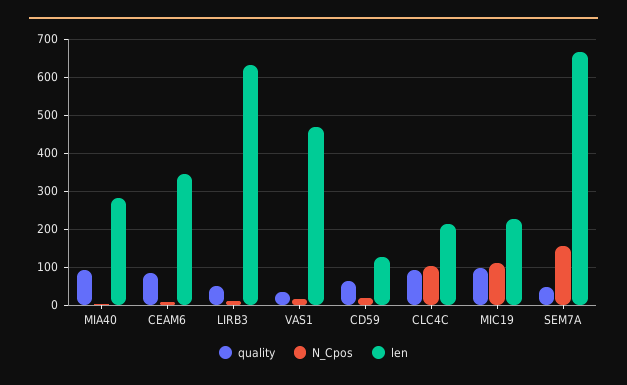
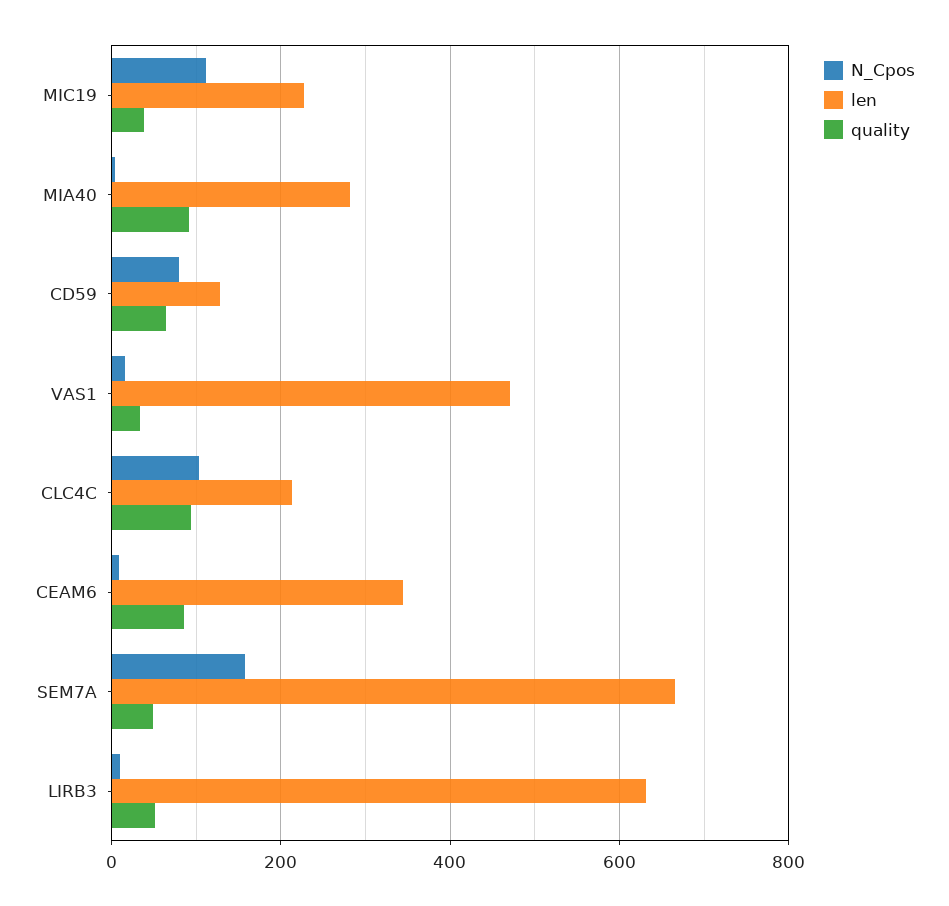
N_Cpos, CD59: 20 -> 80
quality, MIC19: 100 -> 40

